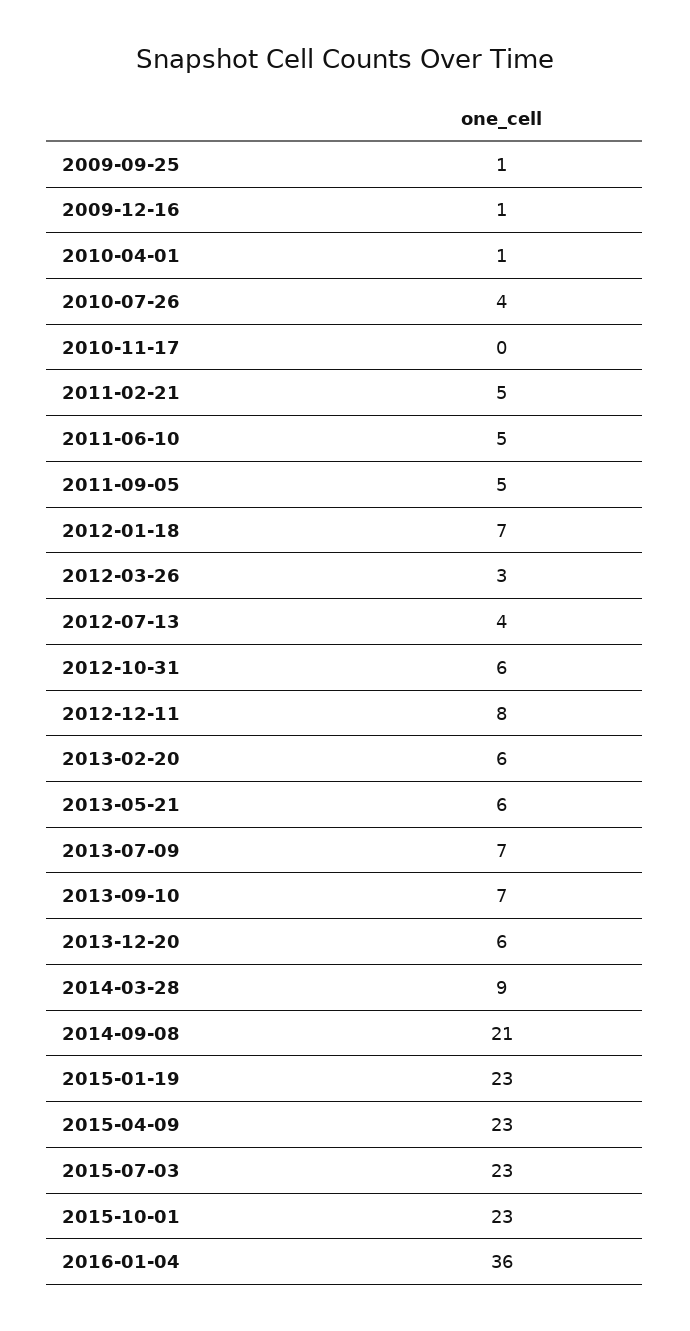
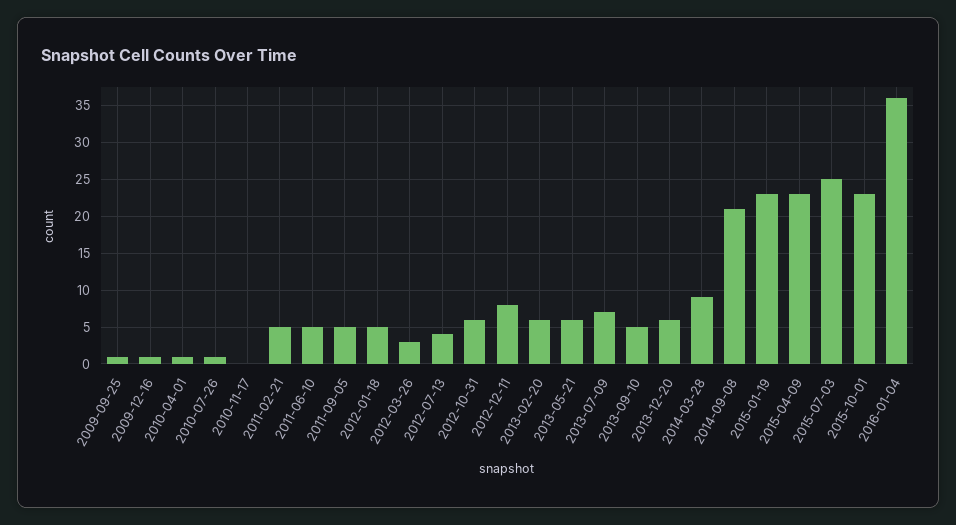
2010-07-26: 4 -> 1
2012-01-18: 7 -> 5
2013-09-10: 7 -> 5
2015-07-03: 23 -> 25

